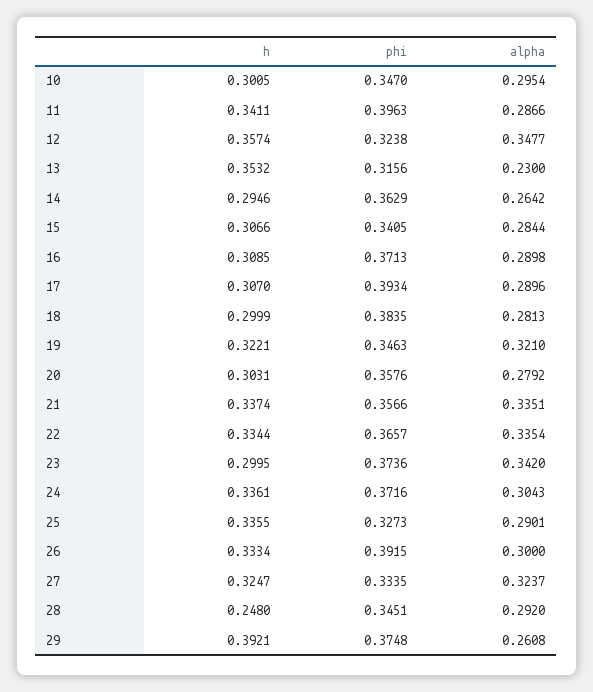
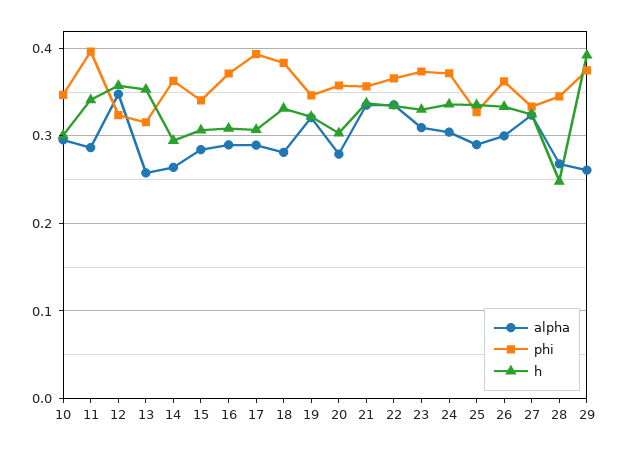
alpha, 13: 0.23 -> 0.26
h, 18: 0.2999 -> 0.33
h, 23: 0.2995 -> 0.33
alpha, 23: 0.342 -> 0.31
phi, 26: 0.3915 -> 0.36
alpha, 28: 0.292 -> 0.27

